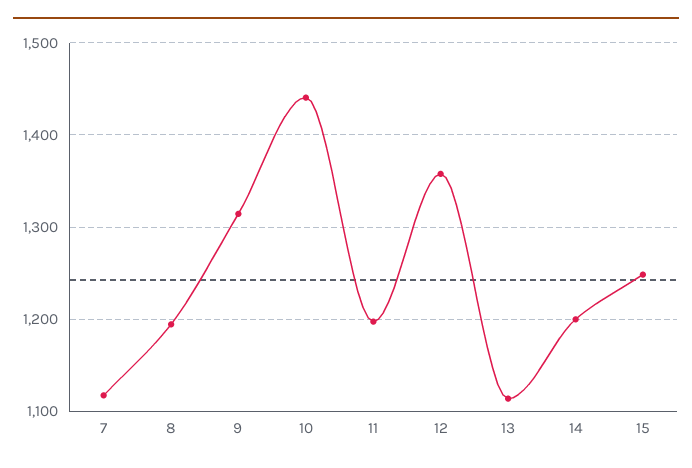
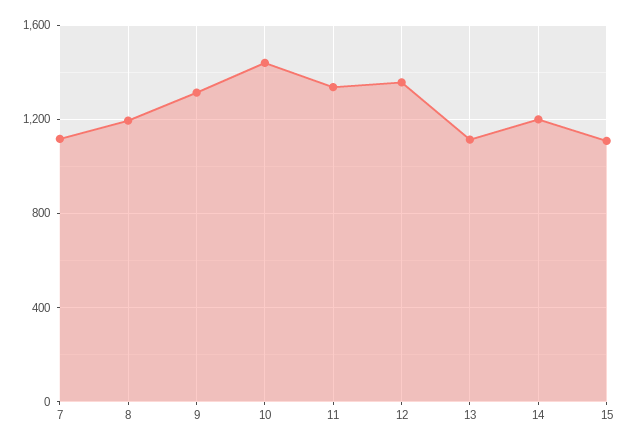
11: 1200 -> 1350
15: 1250 -> 1100

